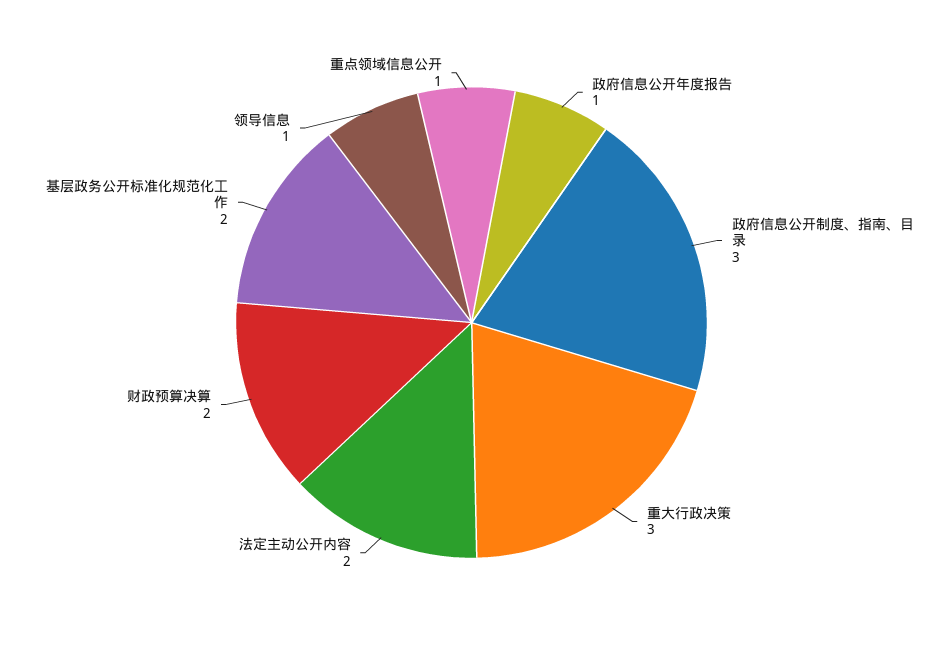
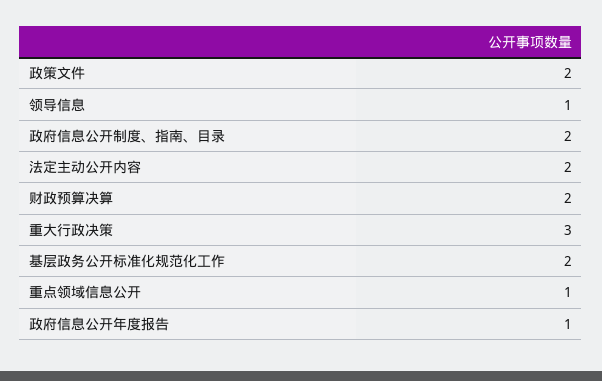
政府信息公开制度、指南、目录: 3 -> 2
政策文件: none -> 2

